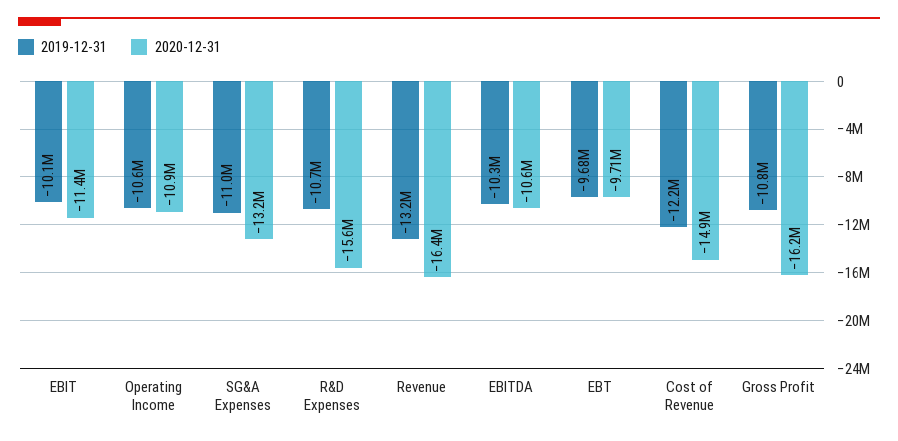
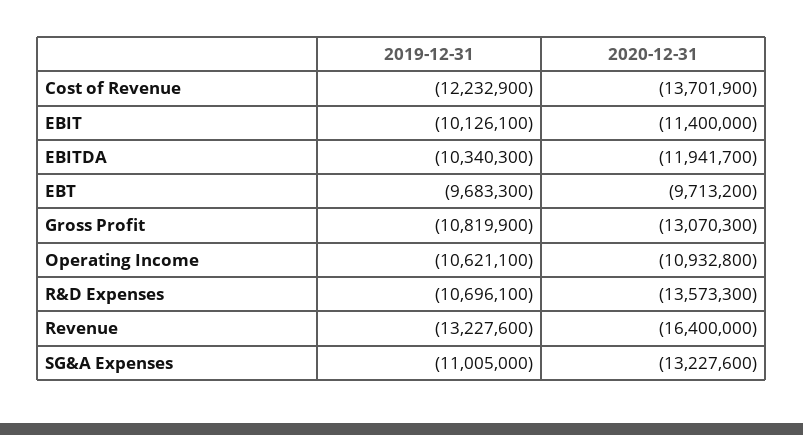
2020-12-31, R&D Expenses: -15600000 -> -13573300
2020-12-31, EBITDA: -10600000 -> -11941700
2020-12-31, Cost of Revenue: -14900000 -> -13701900
2020-12-31, Gross Profit: -16200000 -> -13070300

